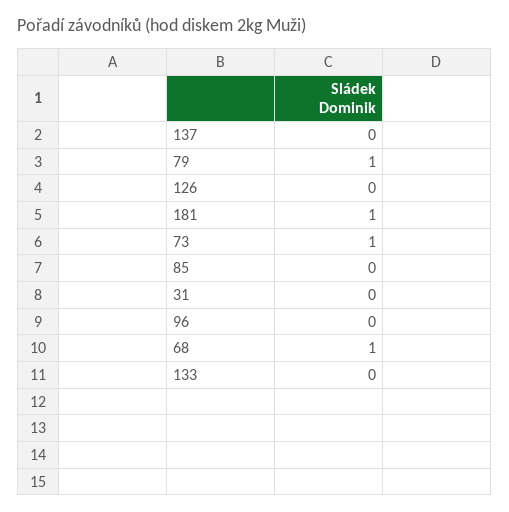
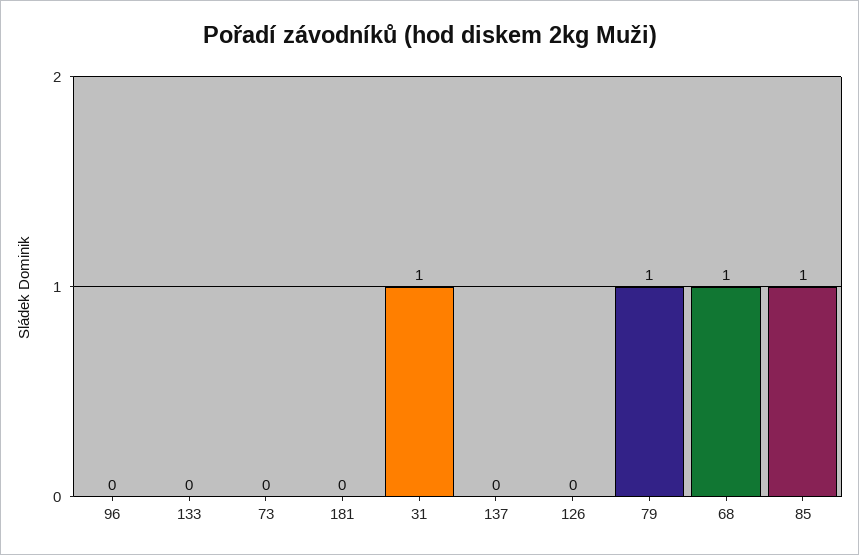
181: 1 -> 0
73: 1 -> 0
85: 0 -> 1
31: 0 -> 1

